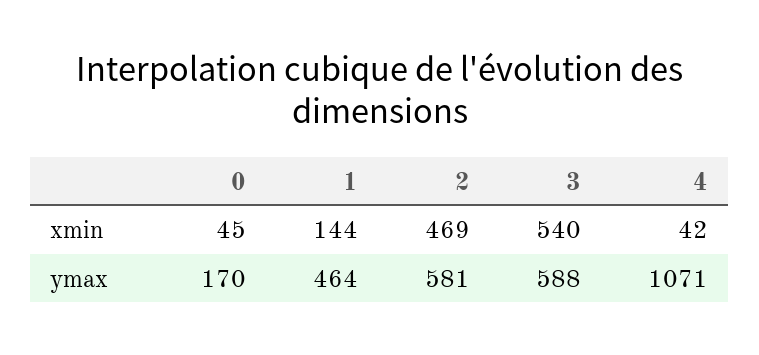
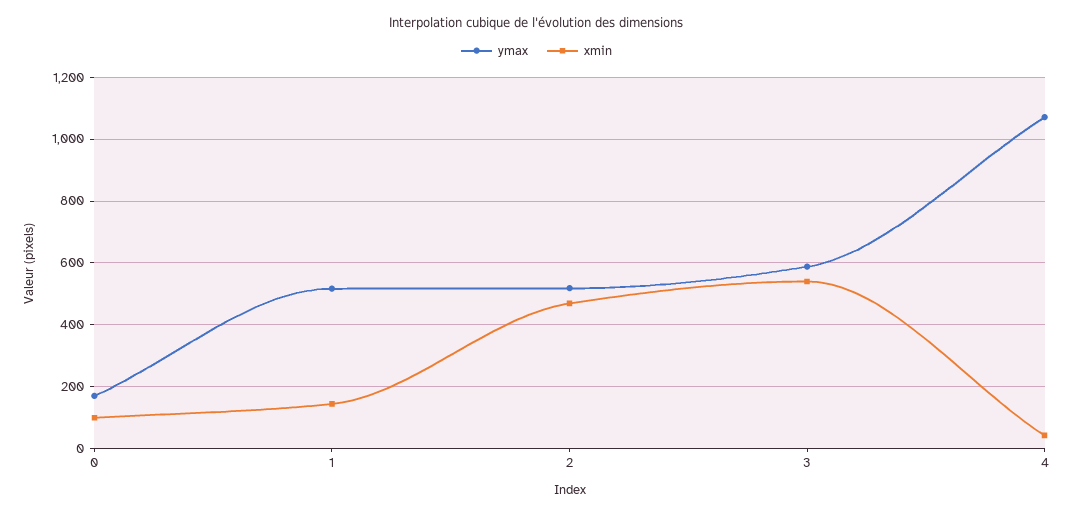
xmin, 0: 45 -> 100
ymax, 1: 464 -> 520
ymax, 2: 581 -> 520

